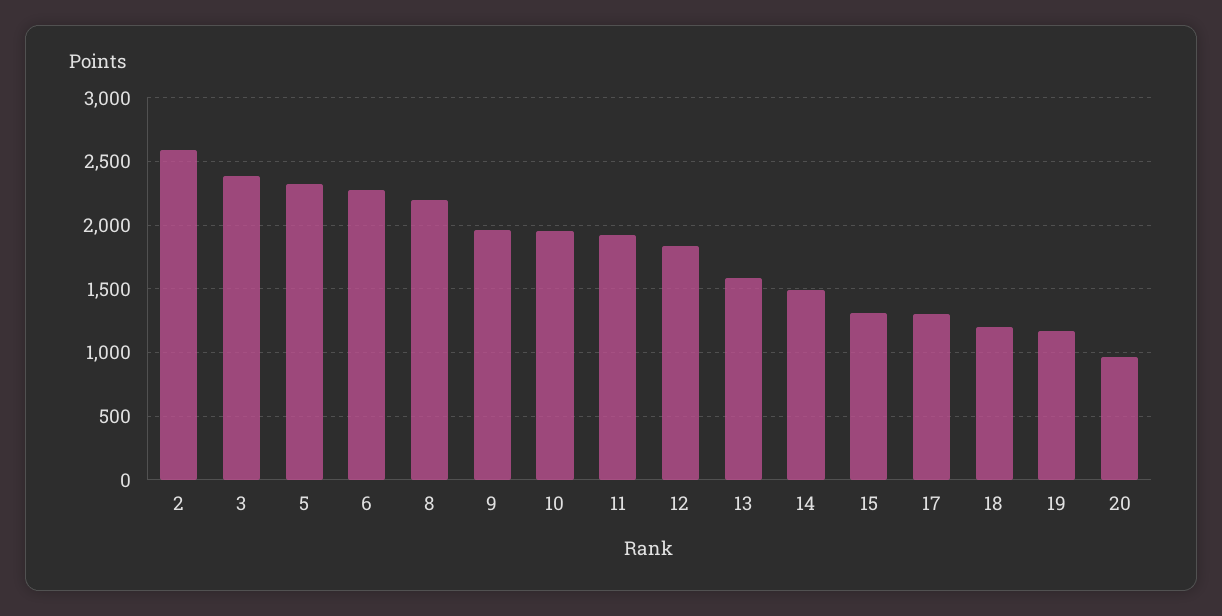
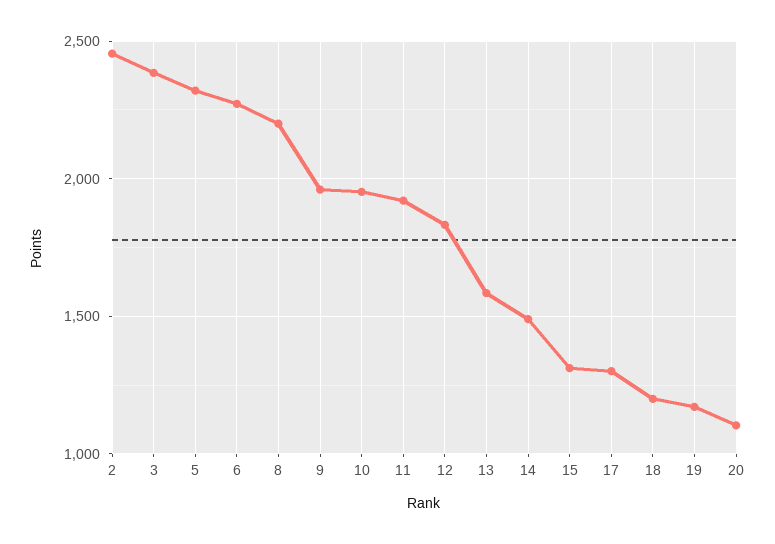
2: 2600 -> 2450
20: 950 -> 1100

